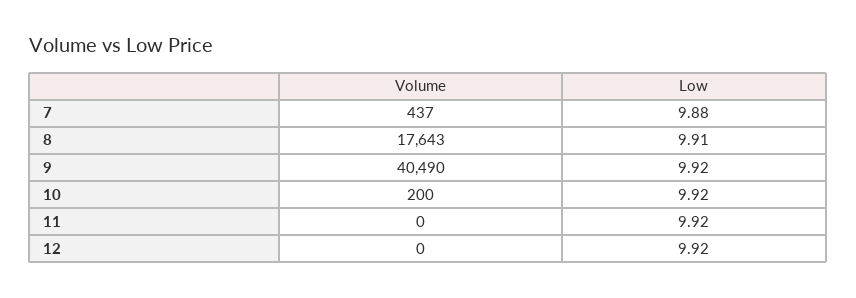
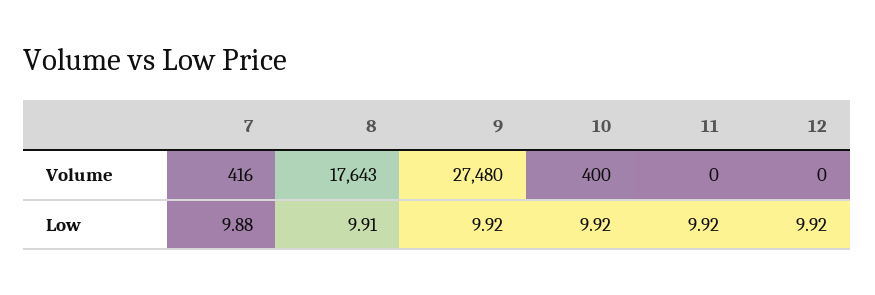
Volume, 7: 437 -> 416
Volume, 9: 40490 -> 27480
Volume, 10: 200 -> 400

